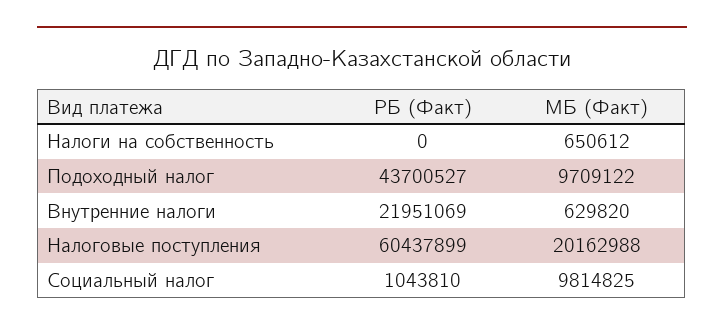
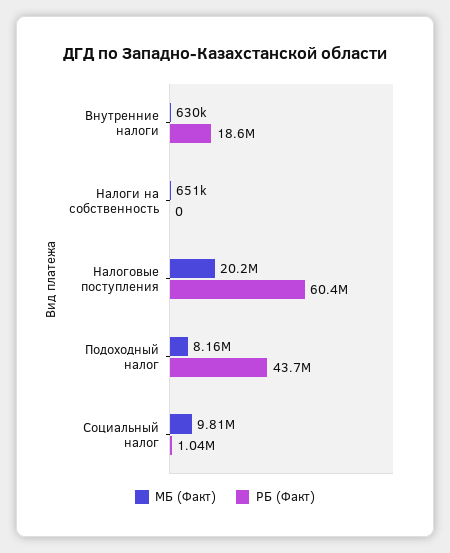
МБ (Факт), Подоходный налог: 9709122 -> 8160000
РБ (Факт), Внутренние налоги: 21951069 -> 18600000

